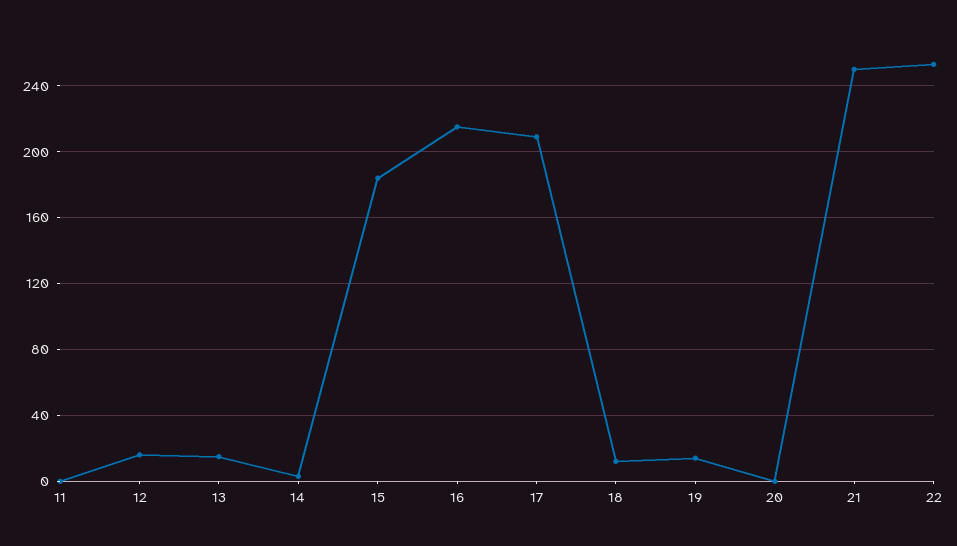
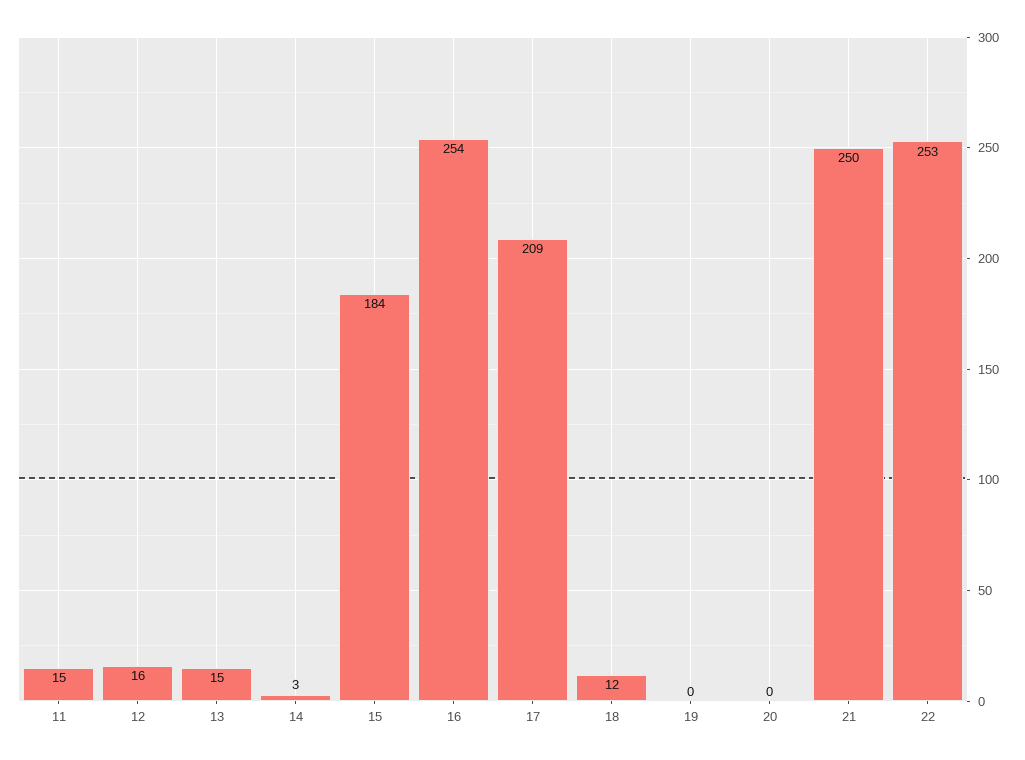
11: 0 -> 15
16: 215 -> 254
19: 15 -> 0

